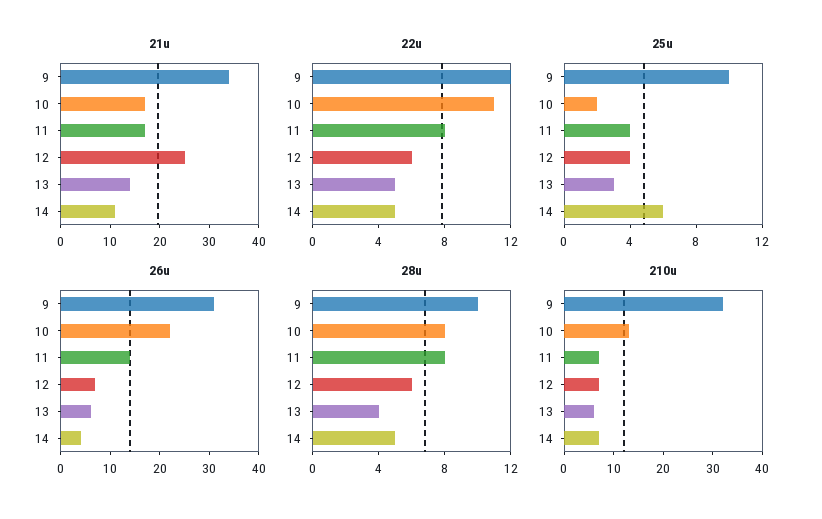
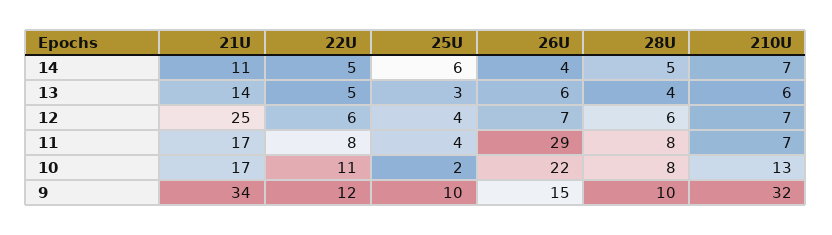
26u, 9: 30 -> 15
26u, 11: 15 -> 29

